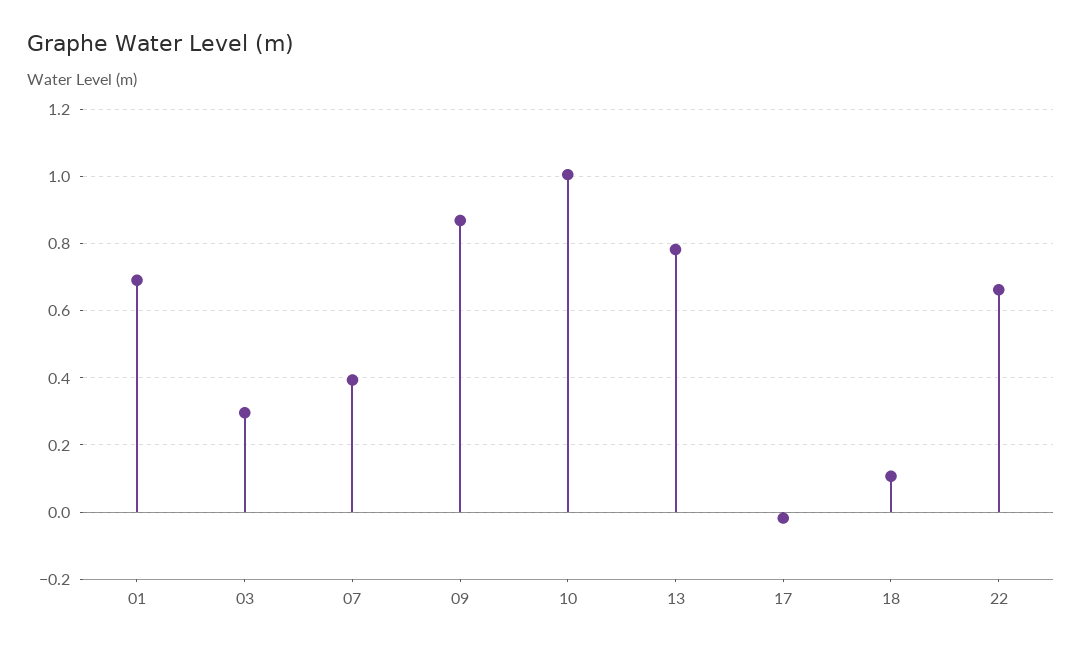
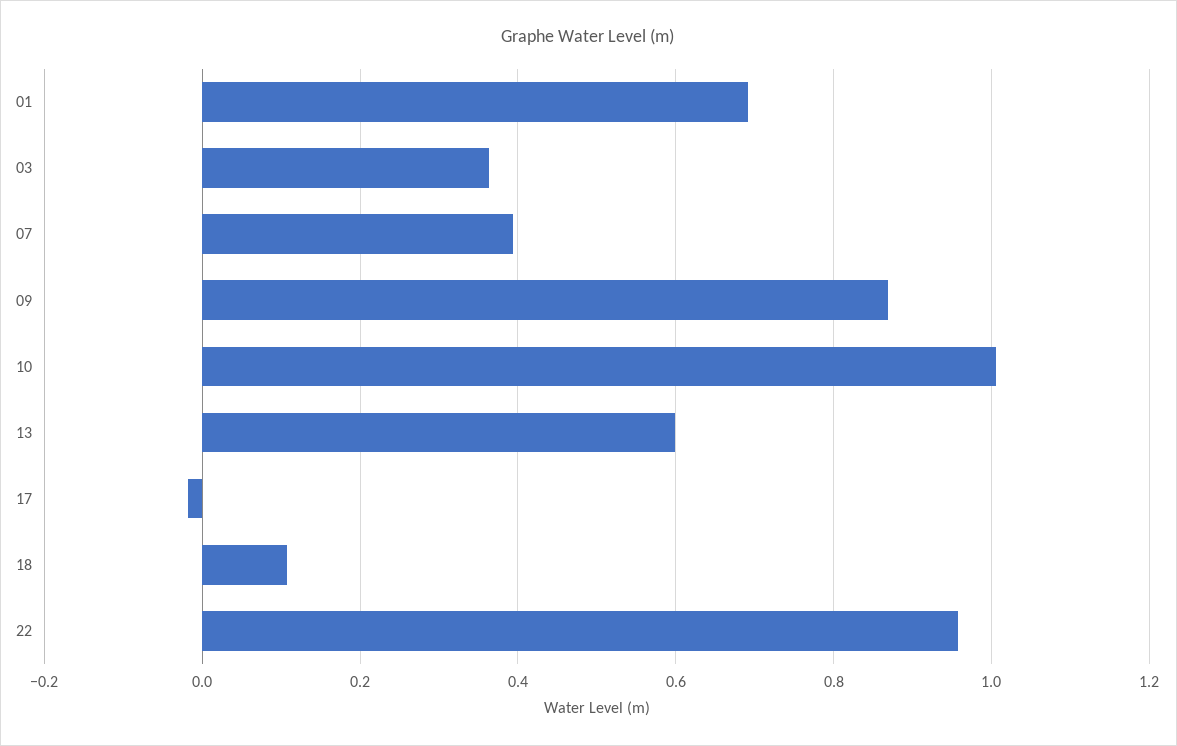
03: 0.3 -> 0.36
13: 0.78 -> 0.6
22: 0.66 -> 0.96

